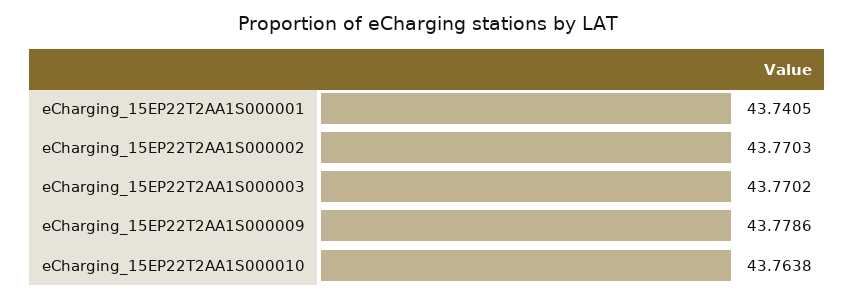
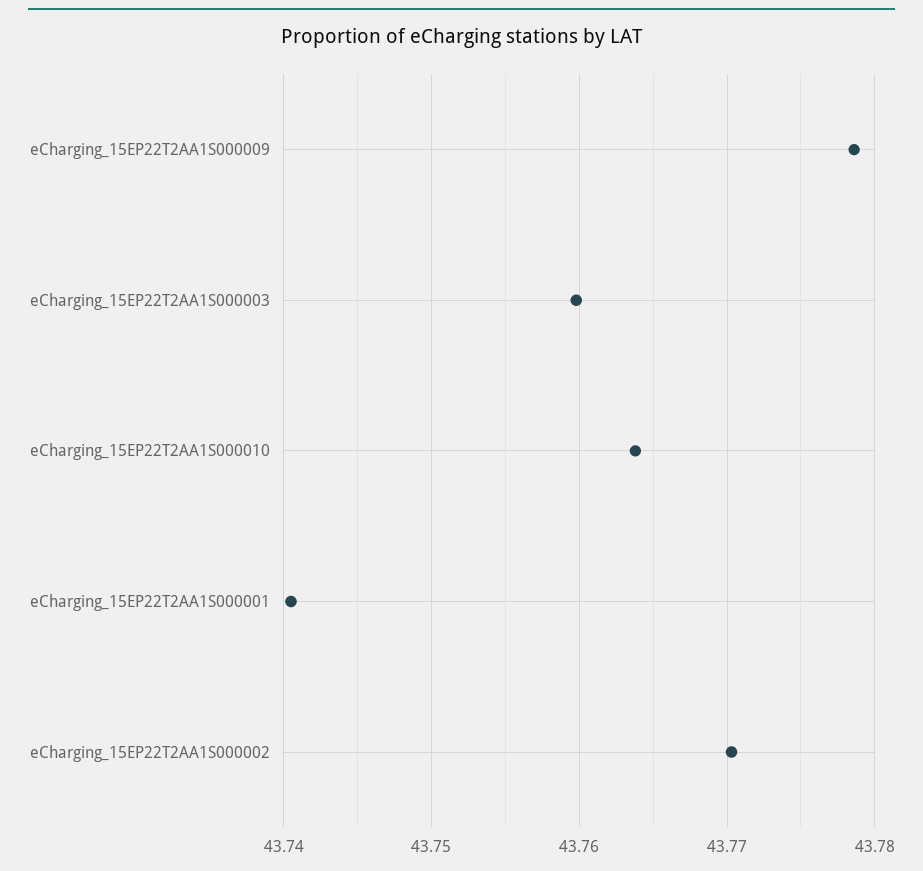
eCharging_15EP22T2AA1S000003: 43.7702 -> 43.76

